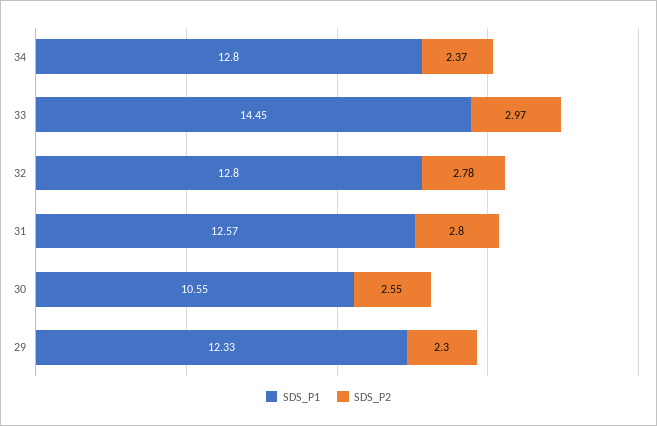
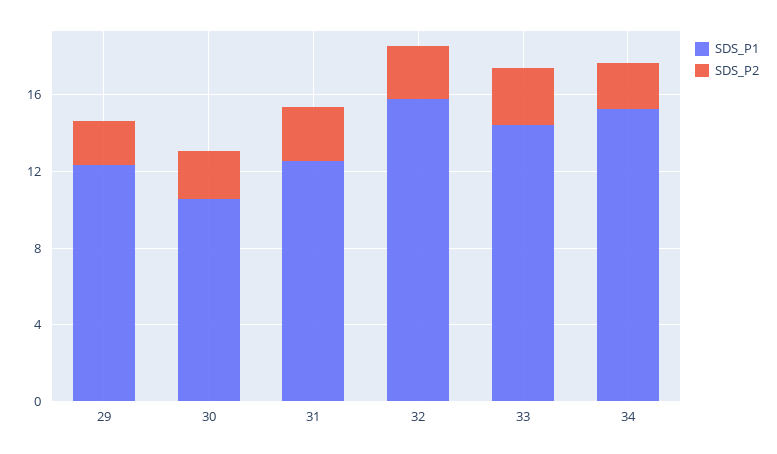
SDS_P1, 34: 12.8 -> 15
SDS_P1, 32: 12.8 -> 16

